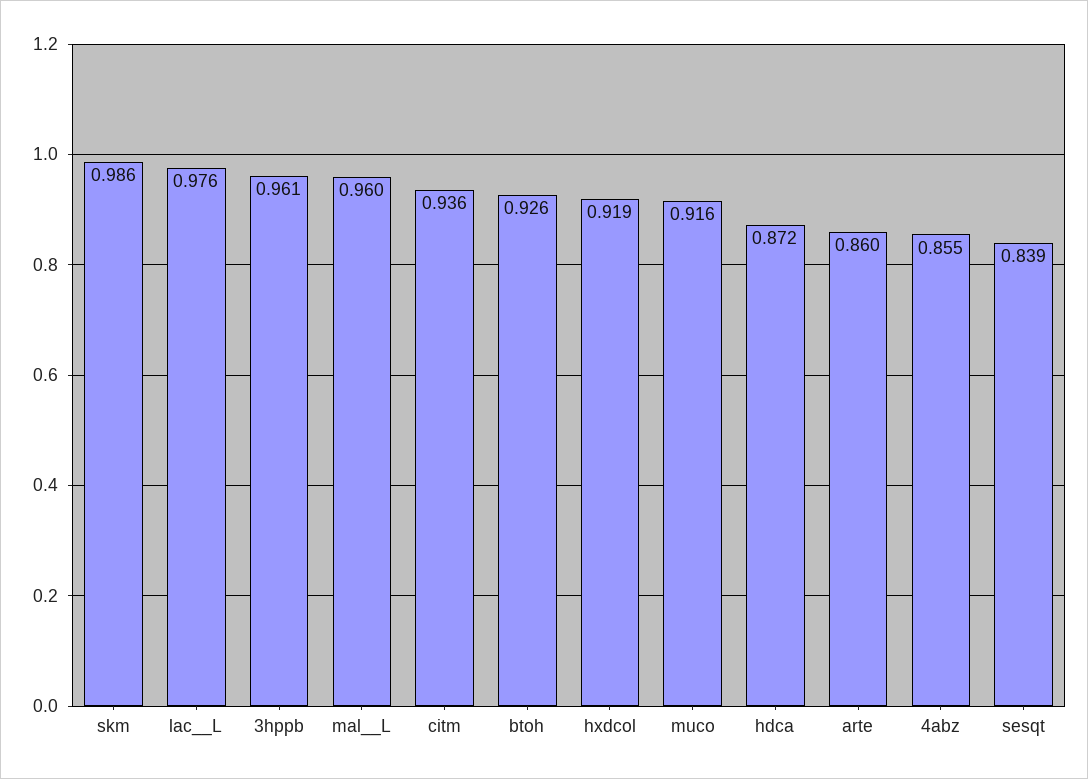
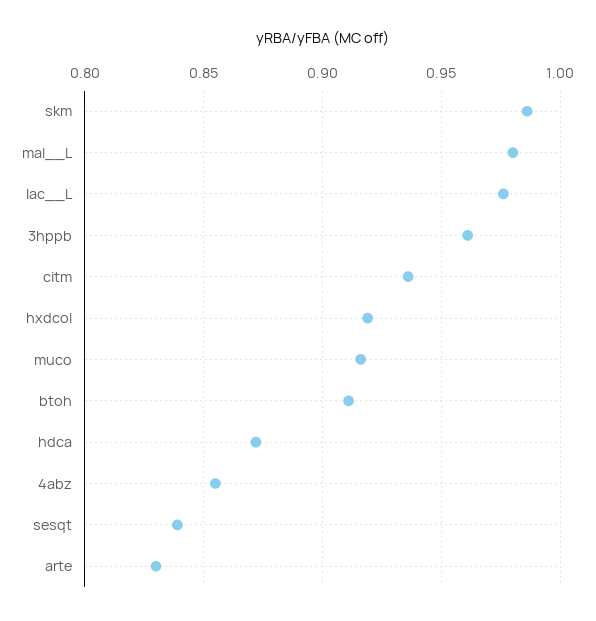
mal__L: 0.96 -> 0.98
btoh: 0.926 -> 0.91
arte: 0.86 -> 0.83

